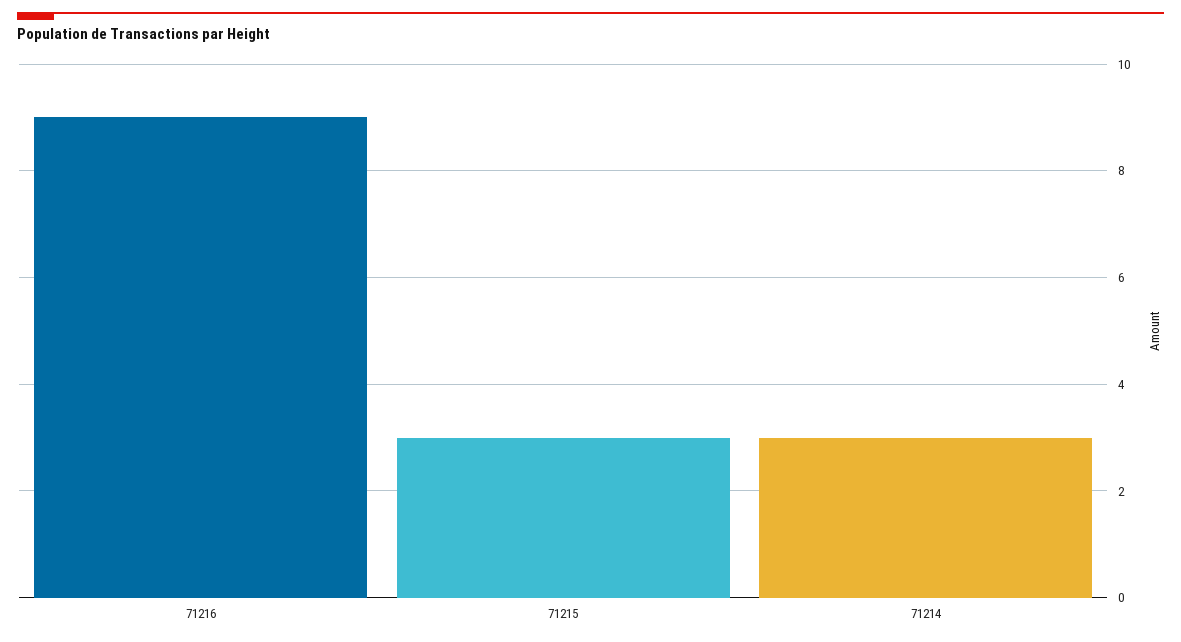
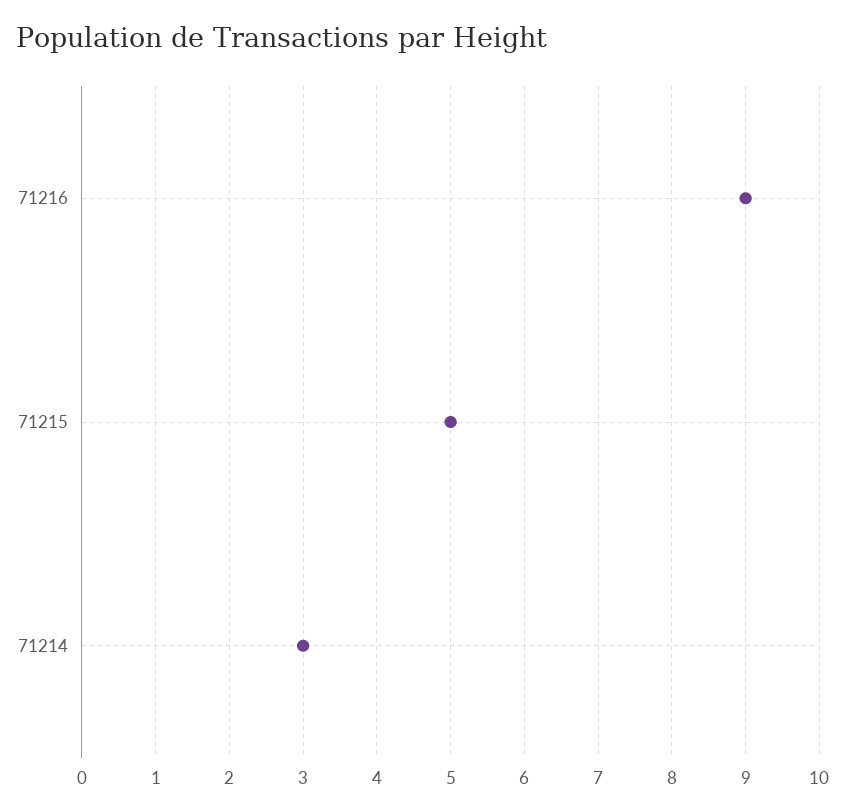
71215: 3 -> 5

